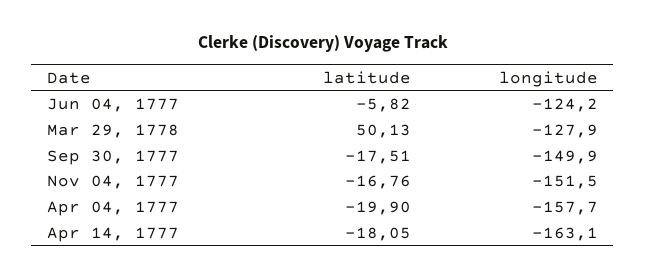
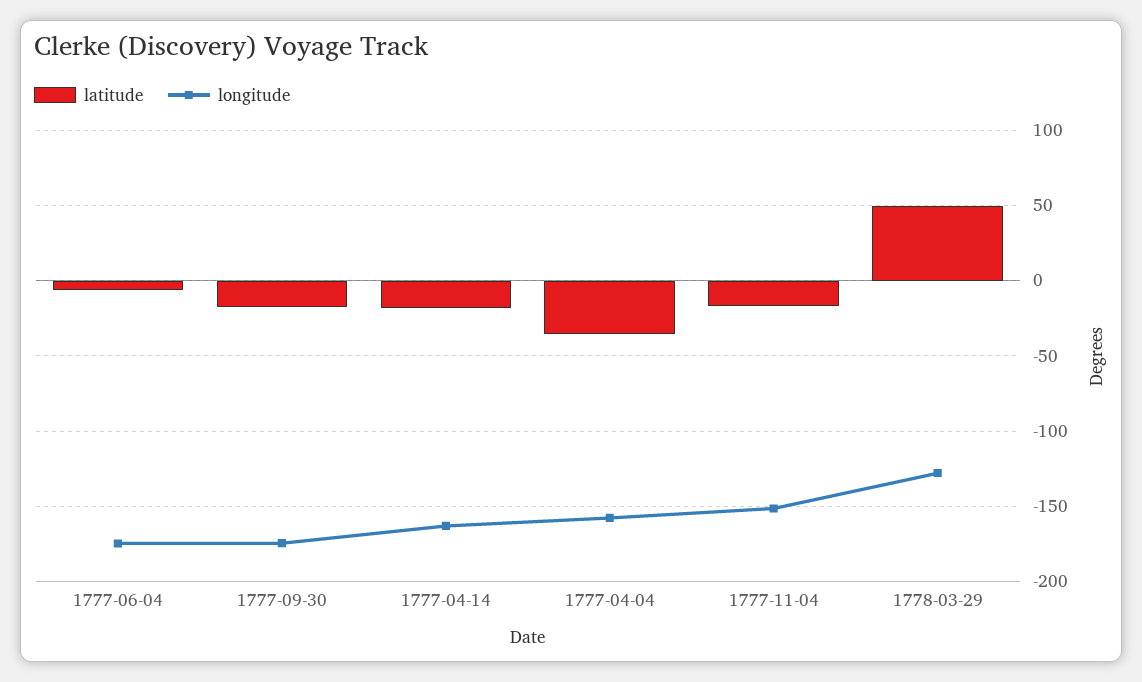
longitude, Jun 04, 1777: -124.2 -> -175
longitude, Sep 30, 1777: -149.9 -> -175
latitude, Apr 04, 1777: -19.9 -> -35

